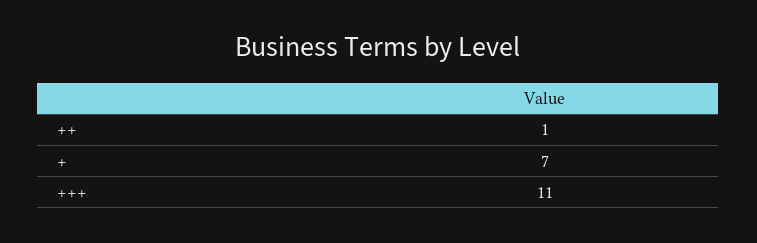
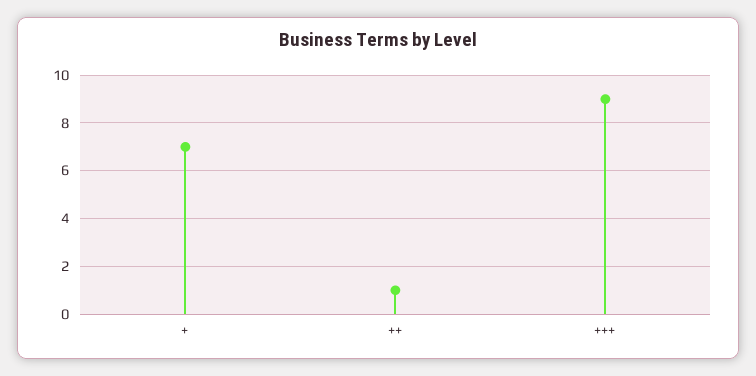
+++: 11 -> 9

